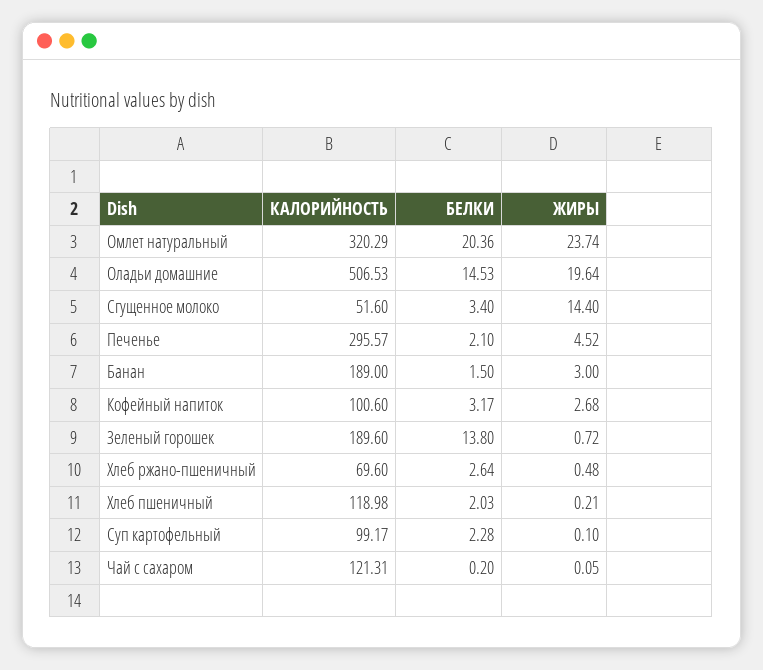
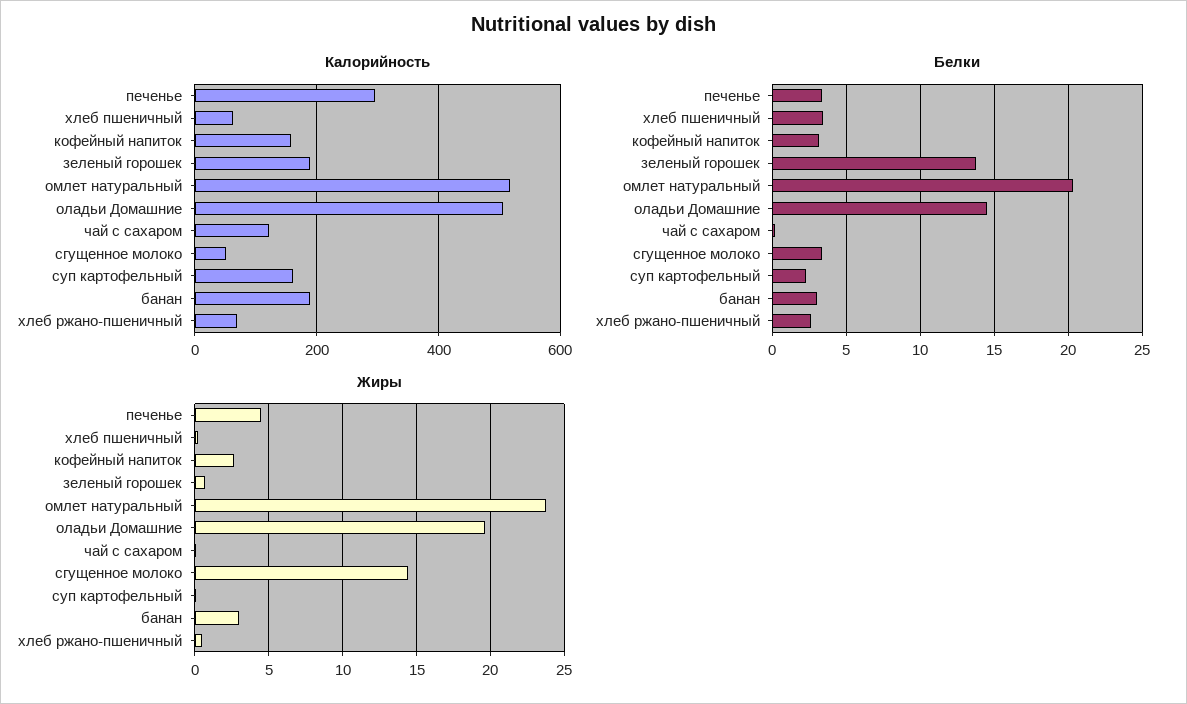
КАЛОРИЙНОСТЬ, Омлет натуральный: 320.29 -> 520
БЕЛКИ, Печенье: 2.1 -> 3.5
БЕЛКИ, Банан: 1.5 -> 3
КАЛОРИЙНОСТЬ, Кофейный напиток: 100.6 -> 160
КАЛОРИЙНОСТЬ, Хлеб пшеничный: 118.98 -> 60
БЕЛКИ, Хлеб пшеничный: 2.03 -> 3.5
КАЛОРИЙНОСТЬ, Суп картофельный: 99.17 -> 160

